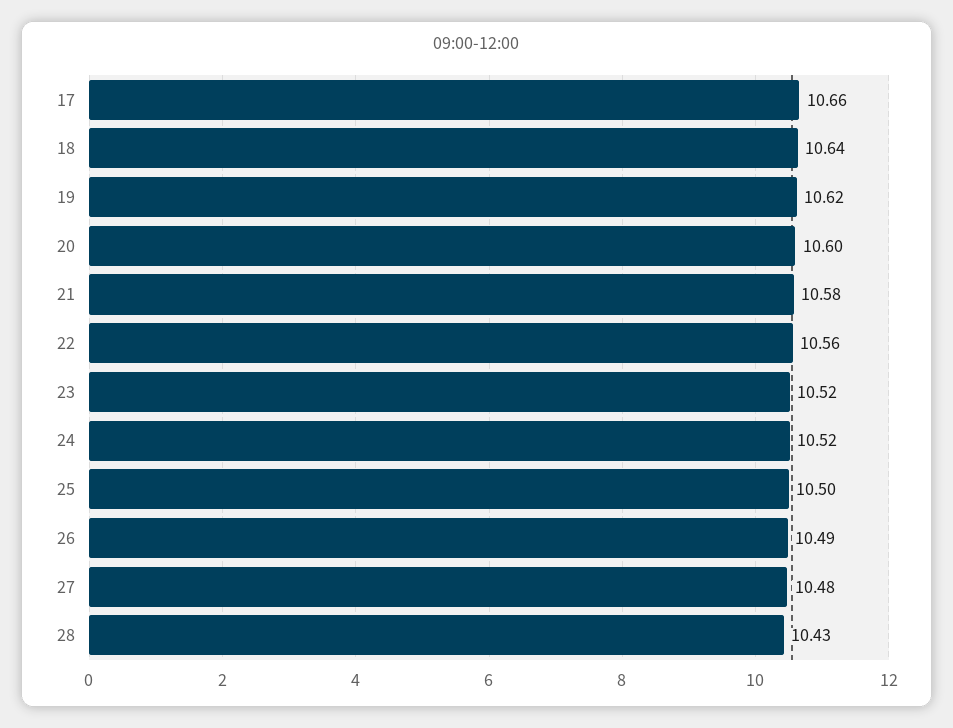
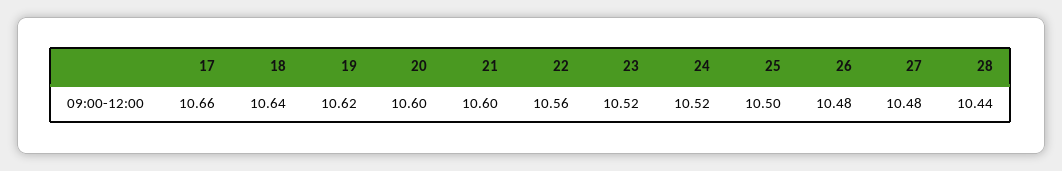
21: 10.58 -> 10.6
26: 10.49 -> 10.48
28: 10.43 -> 10.44

